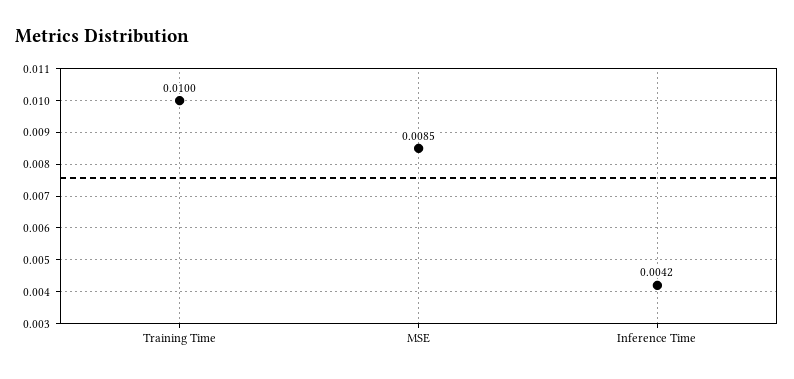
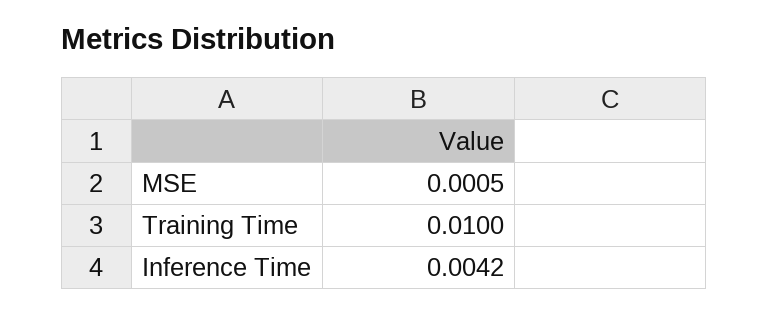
MSE: 0.0085 -> 0.0005

